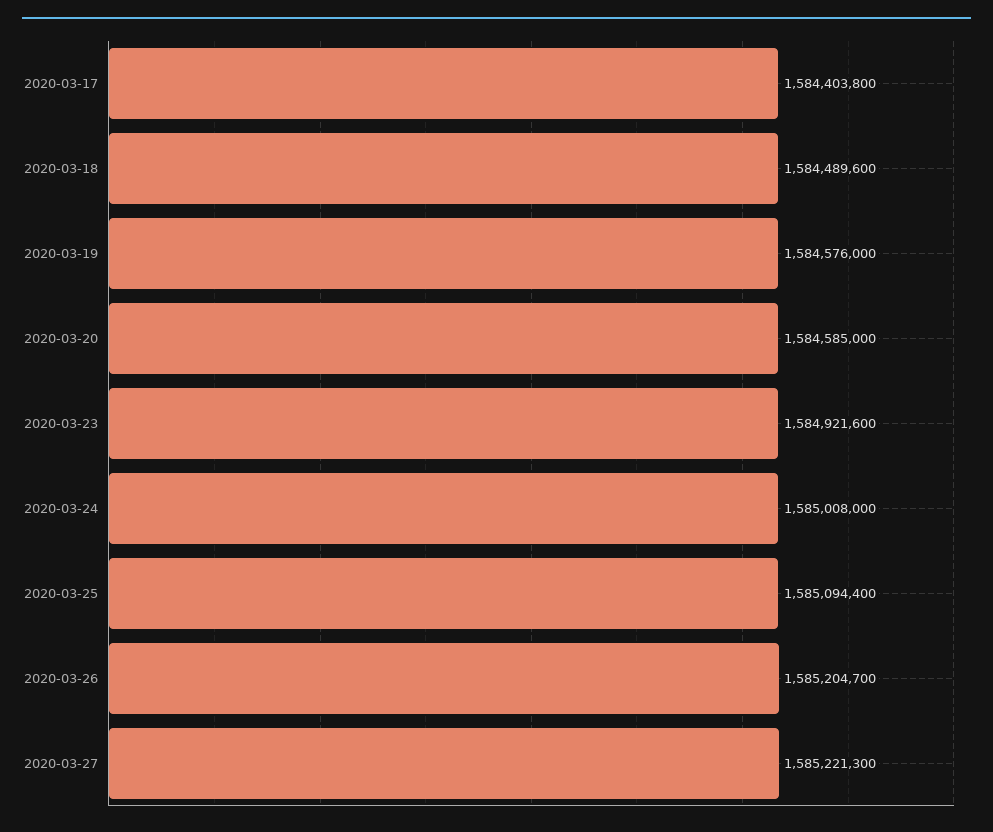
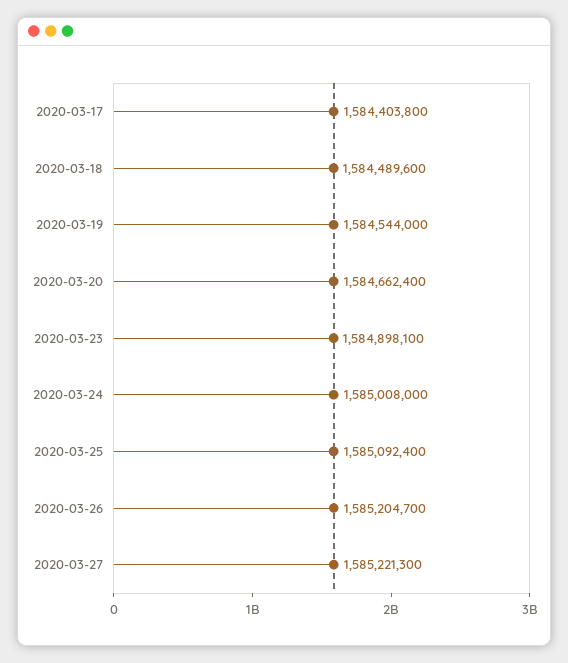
2020-03-19: 1584576000 -> 1584544000
2020-03-20: 1584585000 -> 1584662400
2020-03-23: 1584921600 -> 1584898100
2020-03-25: 1585094400 -> 1585092400

